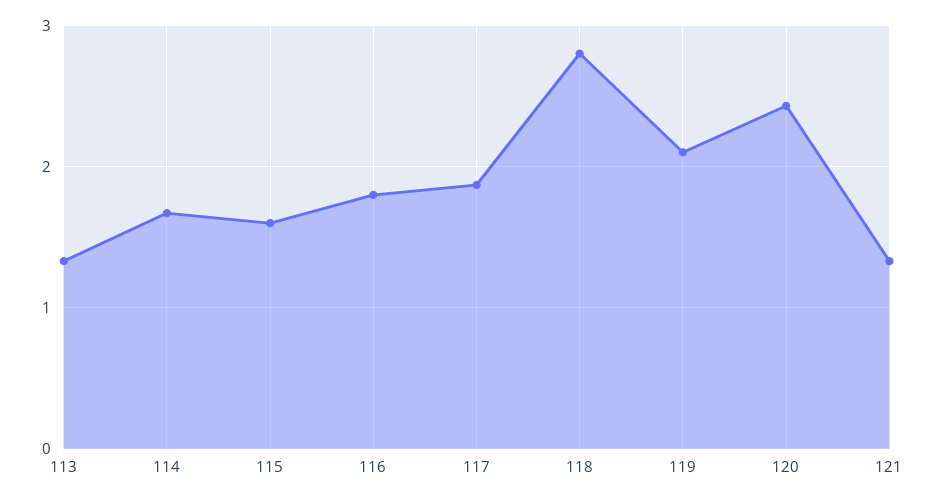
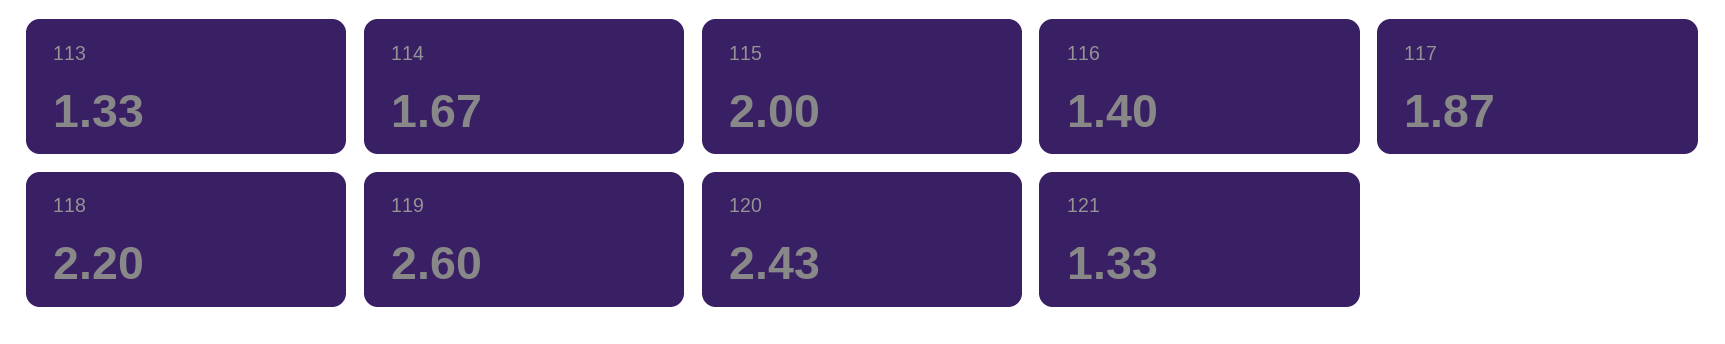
115: 1.6 -> 2
116: 1.8 -> 1.4
118: 2.8 -> 2.2
119: 2.1 -> 2.6

